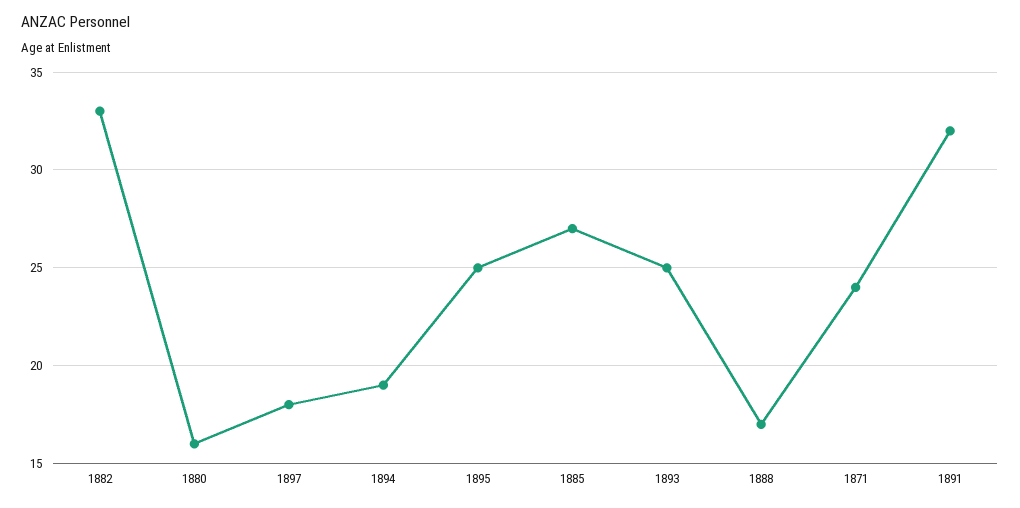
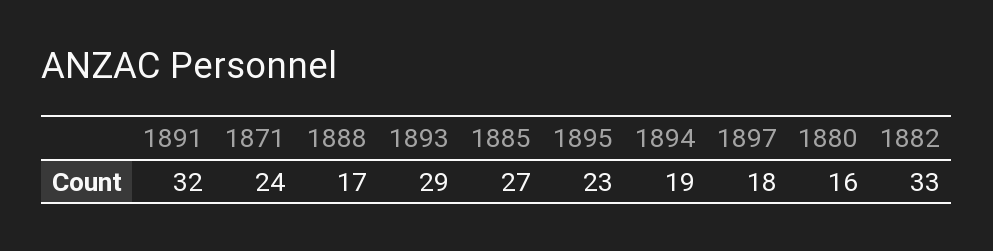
1895: 25 -> 23
1893: 25 -> 29

